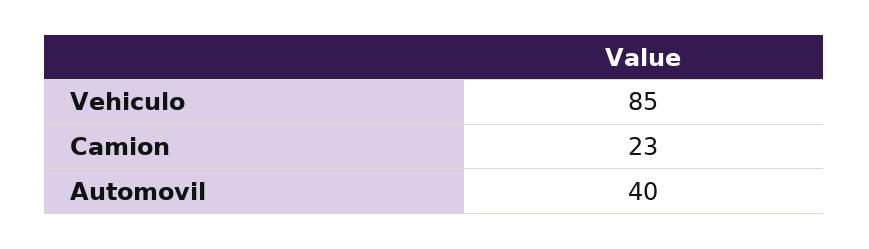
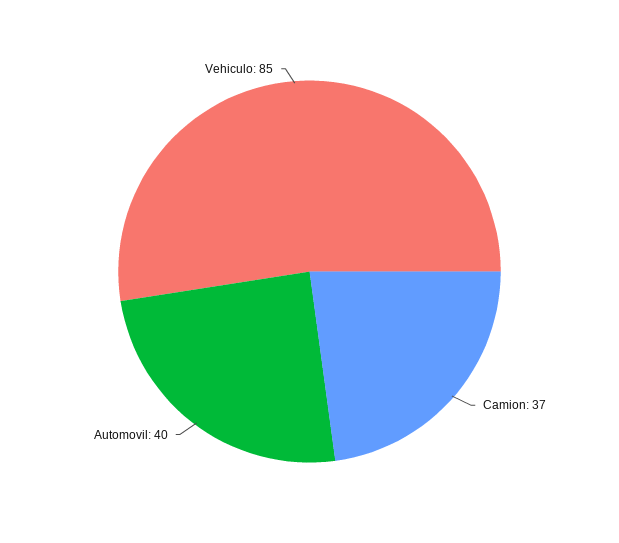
Camion: 23 -> 37

